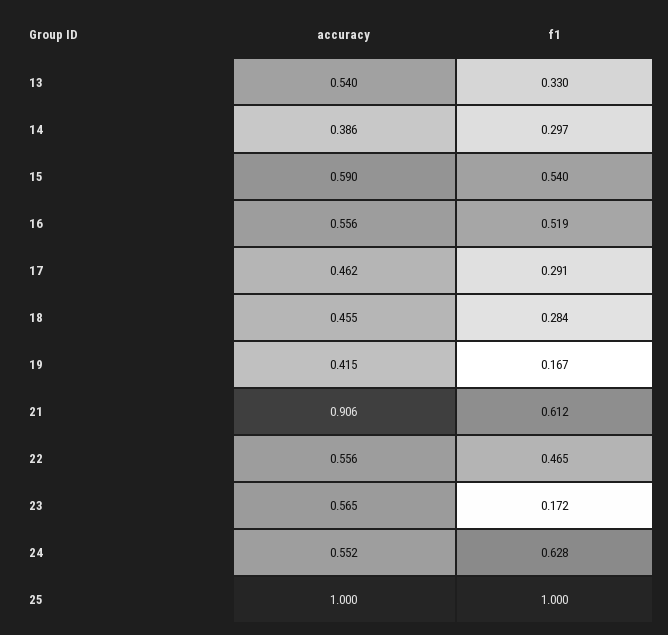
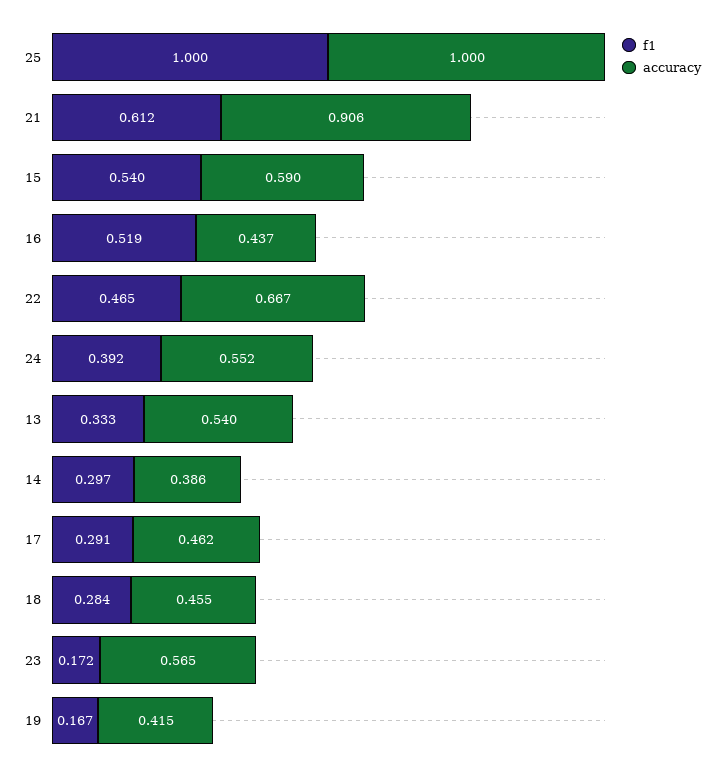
f1, 13: 0.33 -> 0.333
accuracy, 16: 0.556 -> 0.437
accuracy, 22: 0.556 -> 0.667
f1, 24: 0.628 -> 0.392

